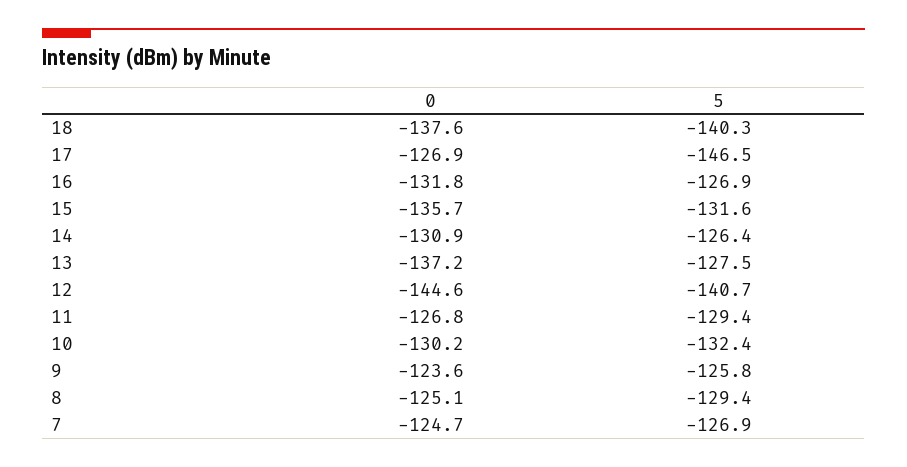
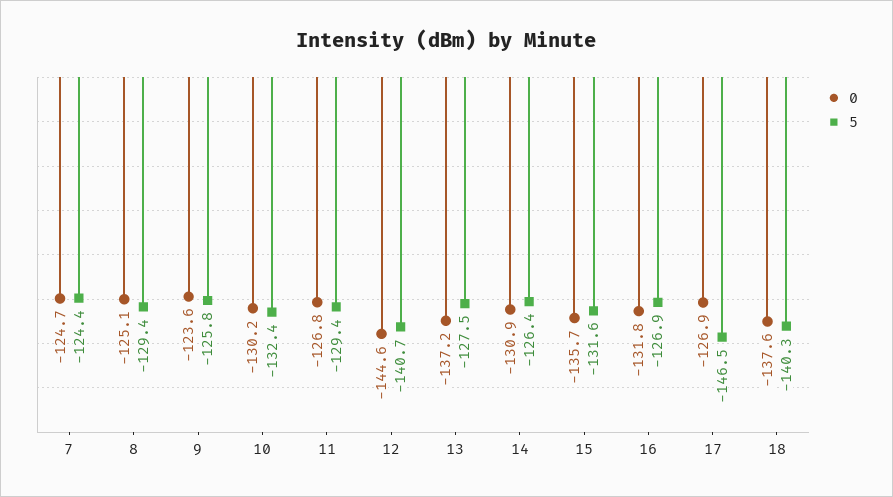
5, 7: -126.9 -> -124.4

